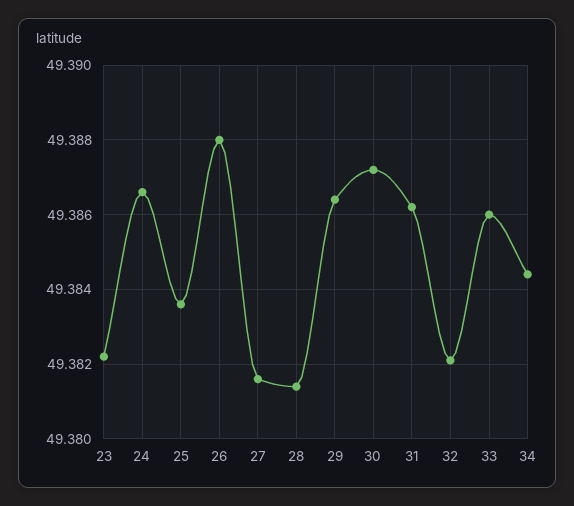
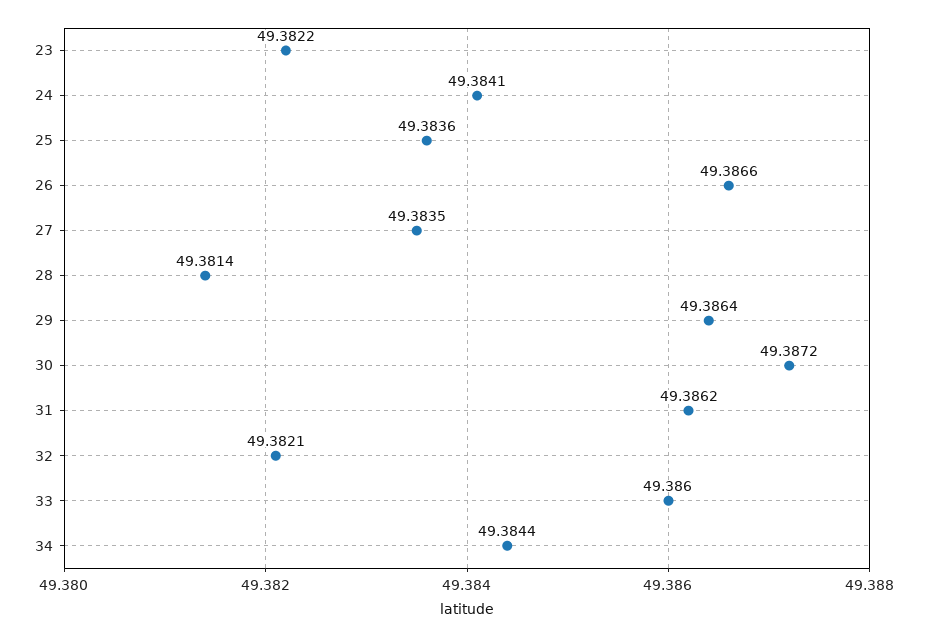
24: 49.3865 -> 49.3841
26: 49.388 -> 49.3866
27: 49.3815 -> 49.3835

